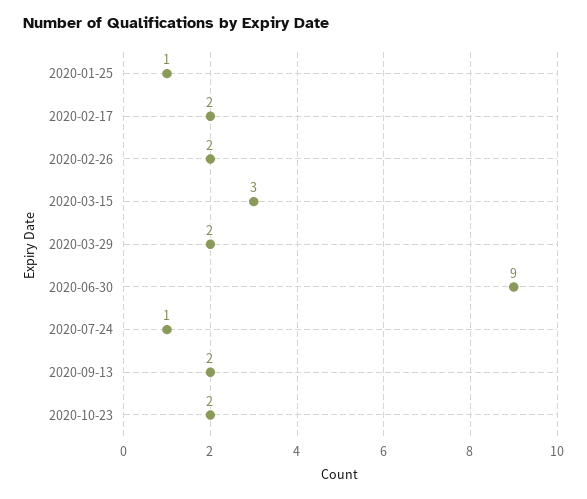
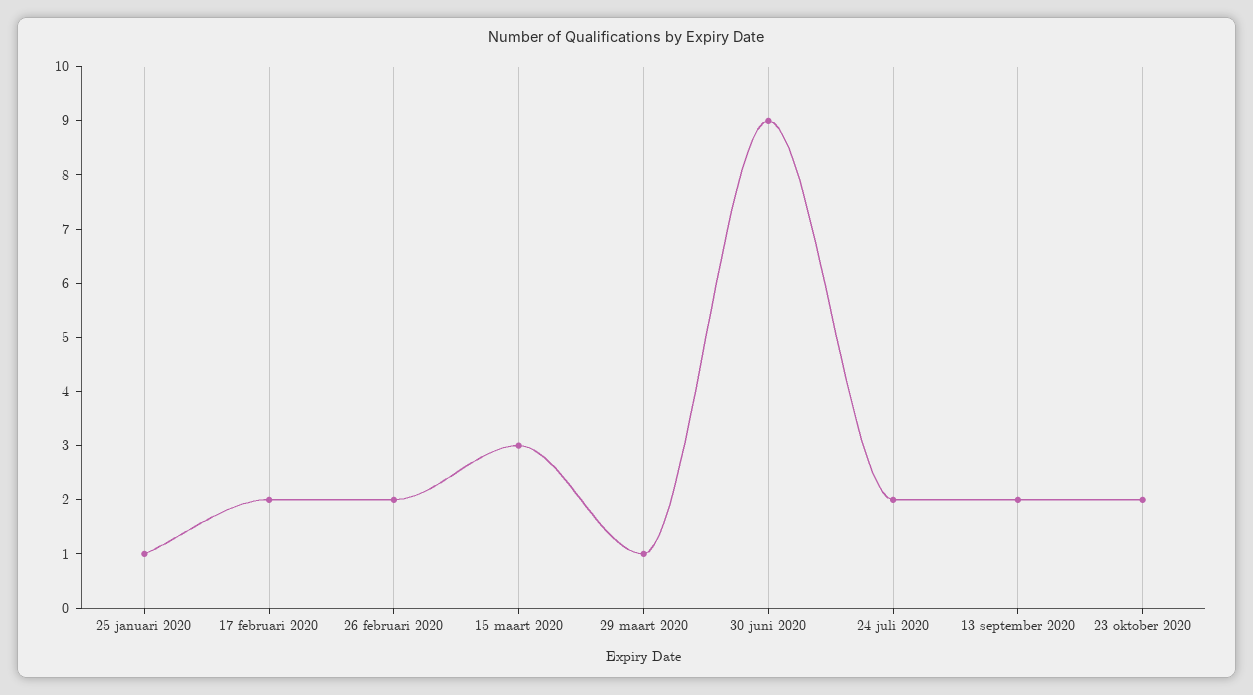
2020-03-29: 2 -> 1
2020-07-24: 1 -> 2

